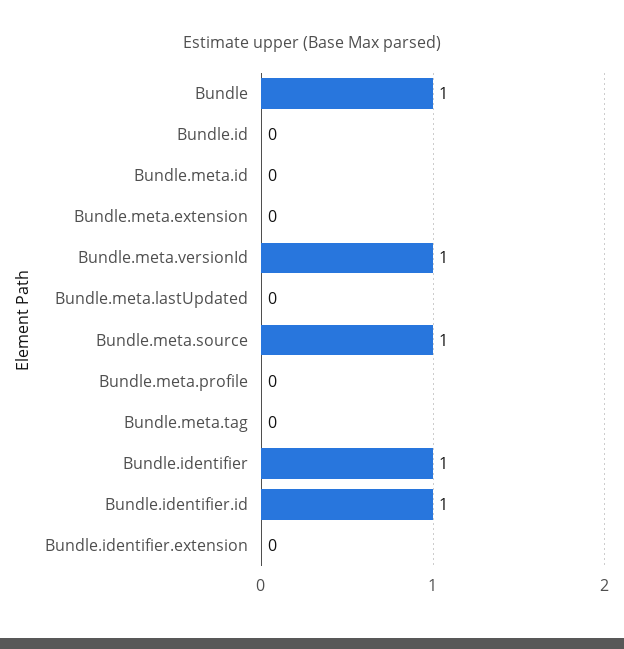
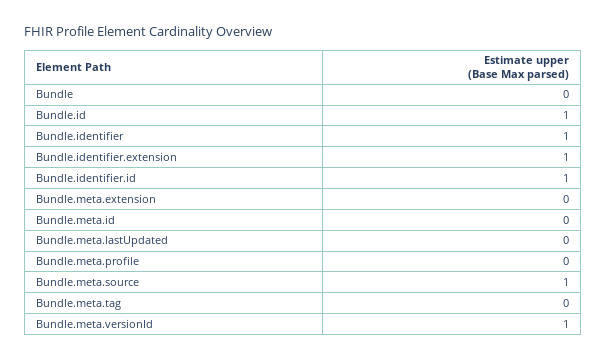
Bundle: 1 -> 0
Bundle.id: 0 -> 1
Bundle.identifier.extension: 0 -> 1

